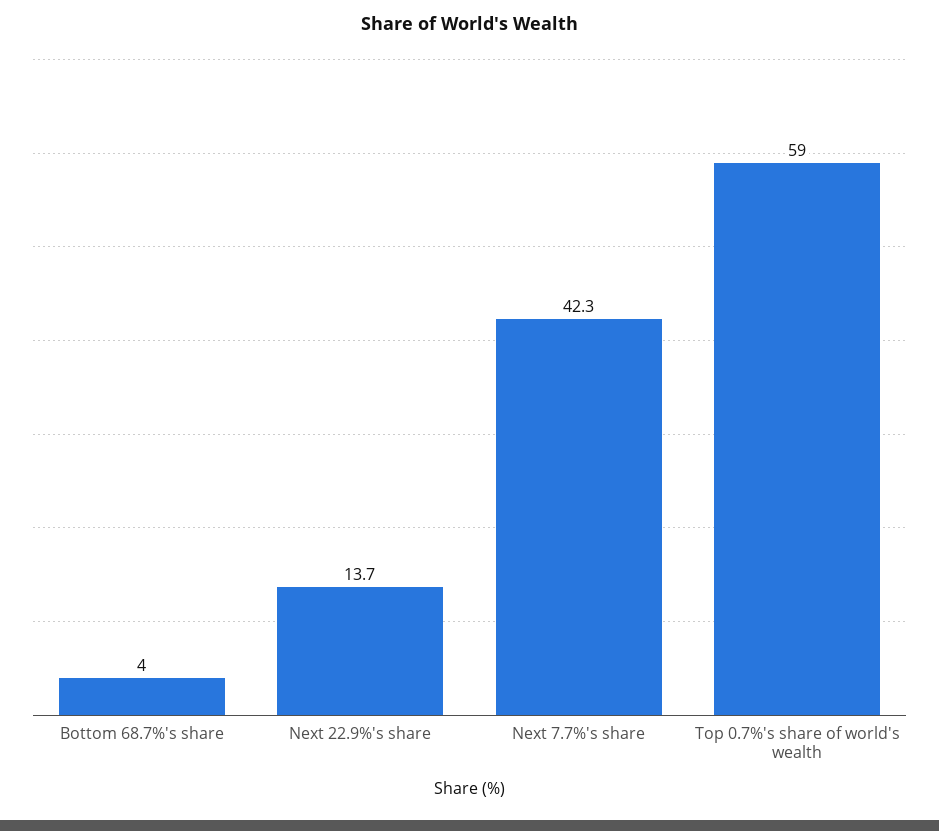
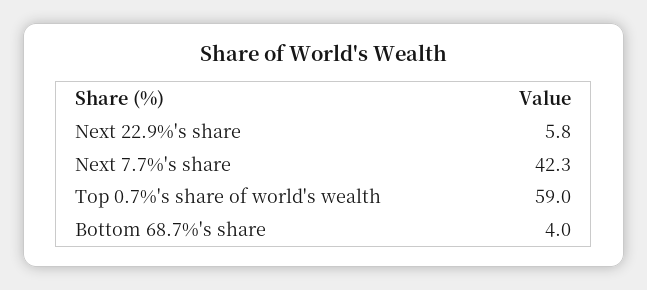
Next 22.9%'s share: 13.7 -> 5.8

